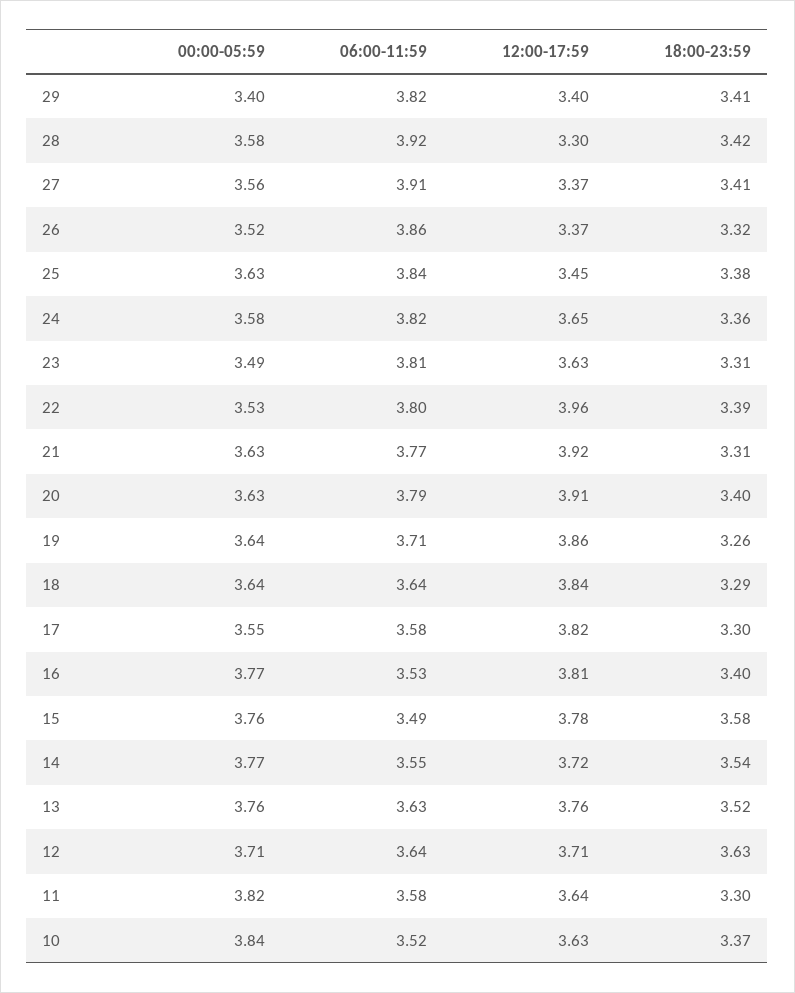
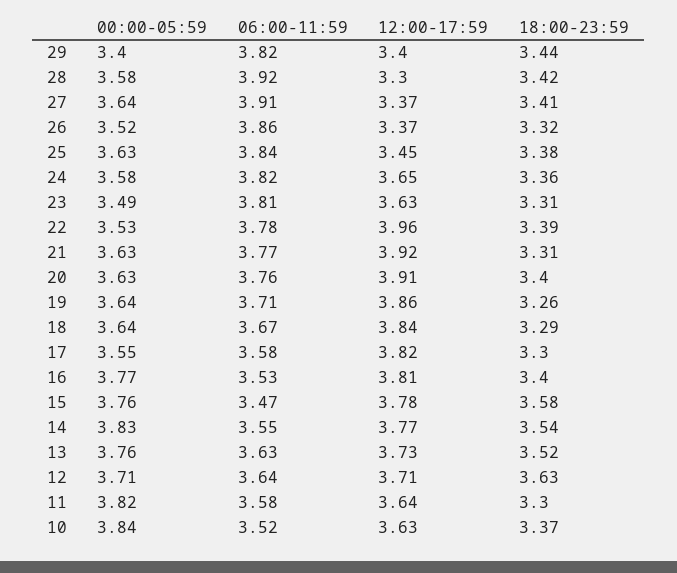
18:00-23:59, 29: 3.41 -> 3.44
00:00-05:59, 27: 3.56 -> 3.64
06:00-11:59, 22: 3.8 -> 3.78
06:00-11:59, 20: 3.79 -> 3.76
06:00-11:59, 18: 3.64 -> 3.67
06:00-11:59, 15: 3.49 -> 3.47
00:00-05:59, 14: 3.77 -> 3.83
12:00-17:59, 14: 3.72 -> 3.77
12:00-17:59, 13: 3.76 -> 3.73

